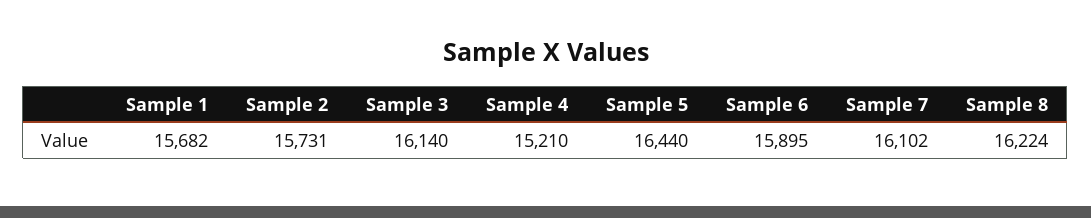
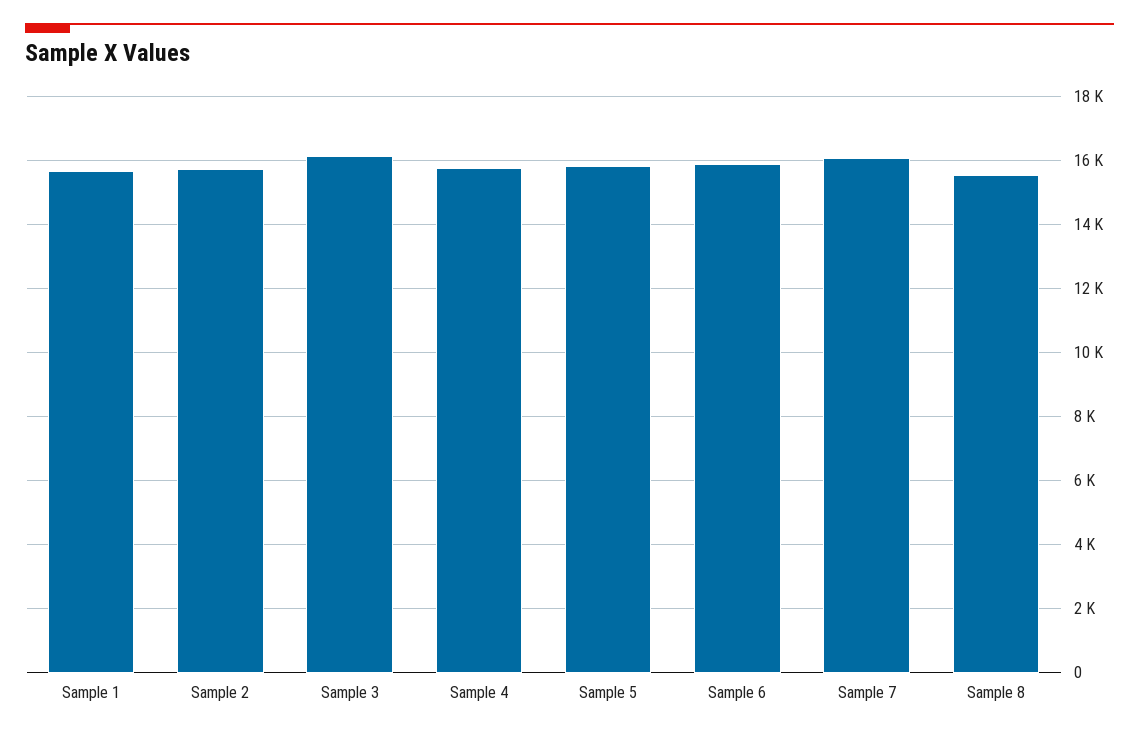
Sample 4: 15210 -> 15800
Sample 5: 16440 -> 15800
Sample 8: 16224 -> 15600

